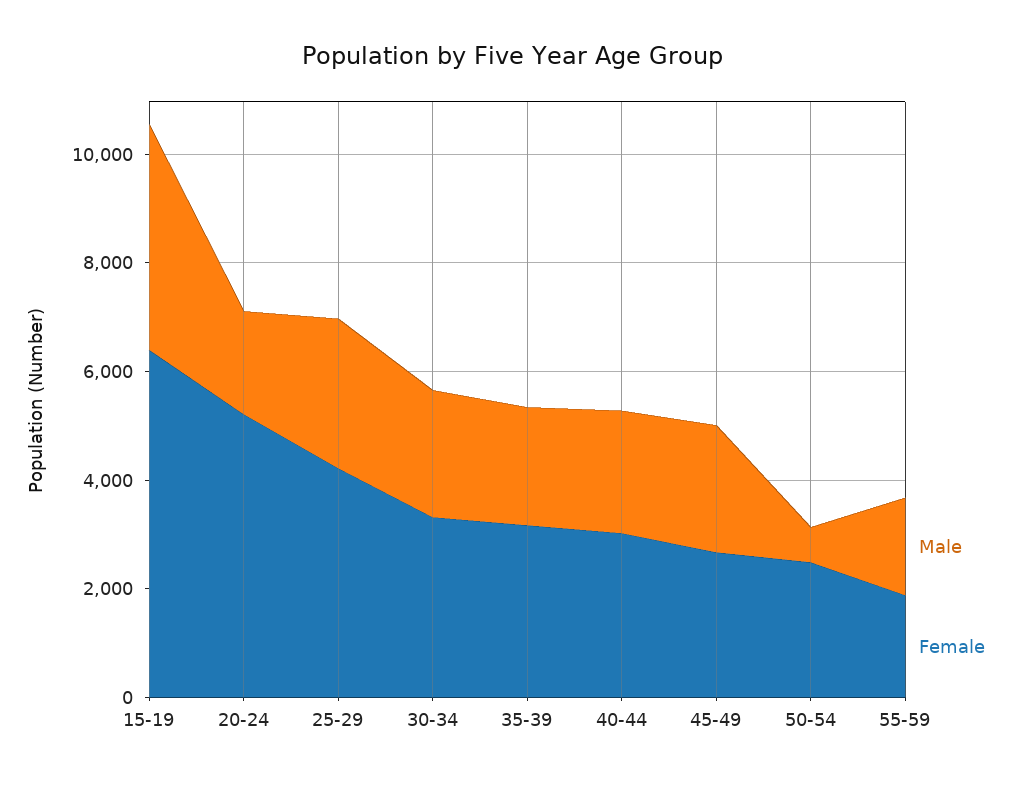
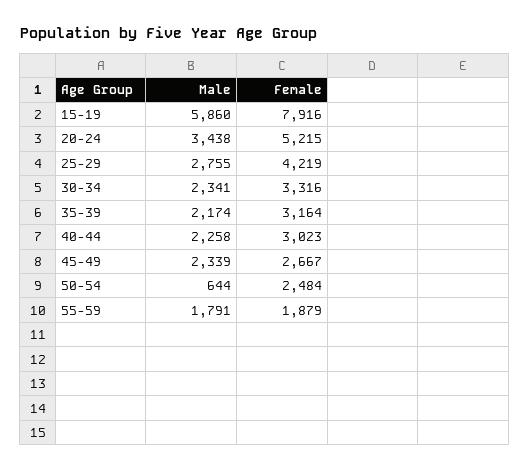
Male, 15-19: 4000 -> 5860
Female, 15-19: 6500 -> 7916
Male, 20-24: 2000 -> 3438

